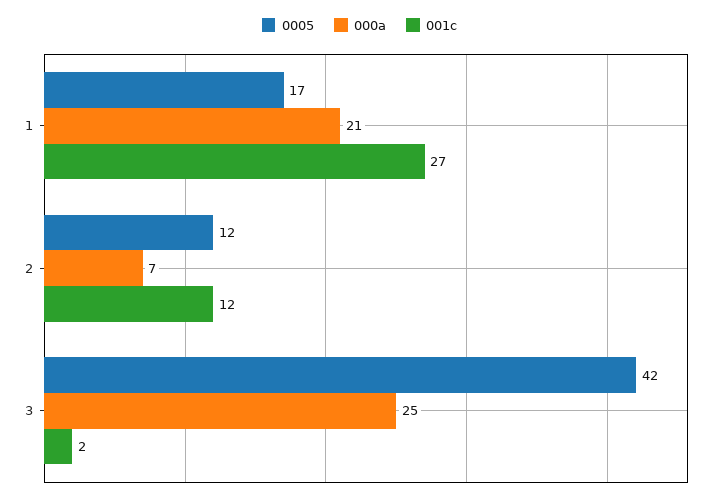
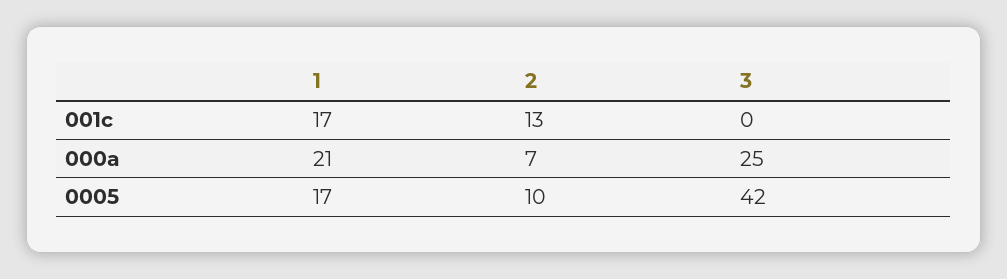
001c, 1: 27 -> 17
0005, 2: 12 -> 10
001c, 2: 12 -> 13
001c, 3: 2 -> 0

